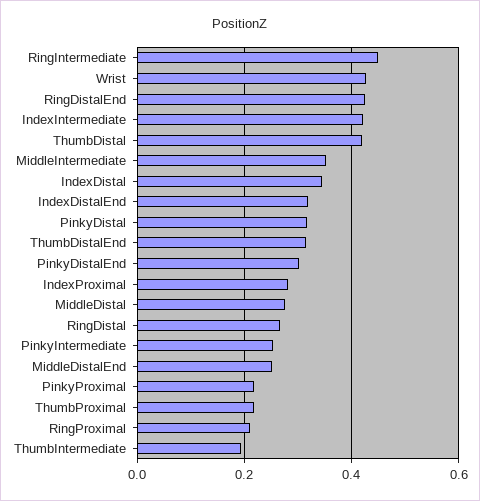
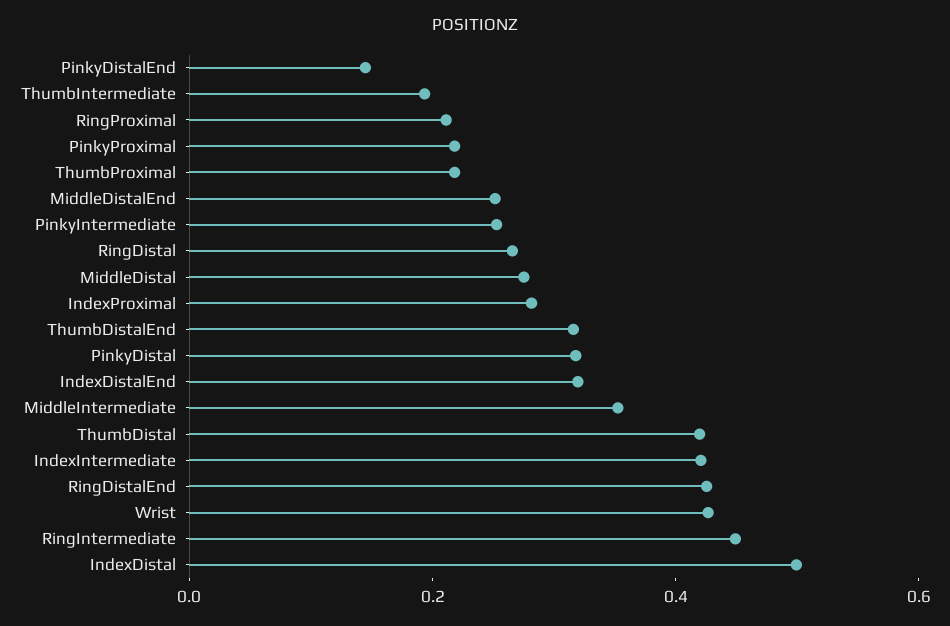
IndexDistal: 0.34 -> 0.5
PinkyDistalEnd: 0.3 -> 0.15

